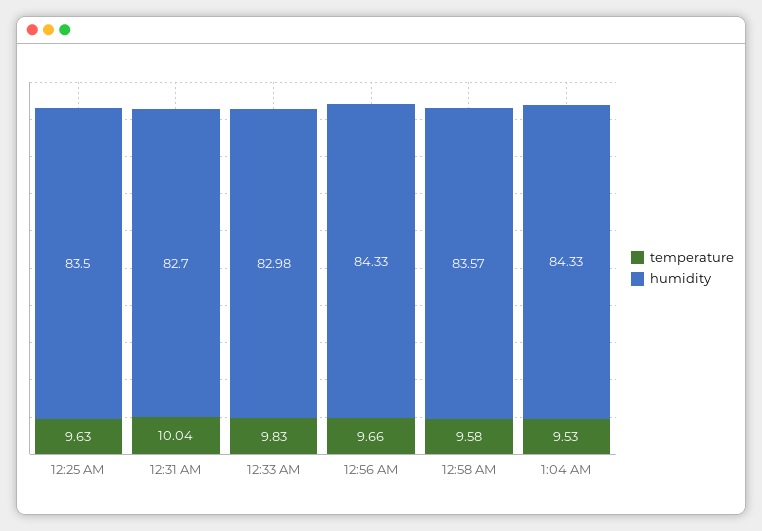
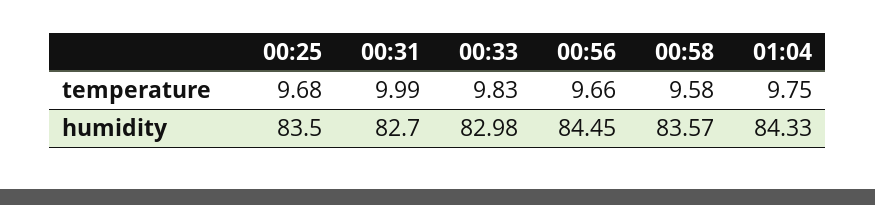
temperature, 12:25 AM: 9.63 -> 9.68
temperature, 12:31 AM: 10.04 -> 9.99
humidity, 12:56 AM: 84.33 -> 84.45
temperature, 1:04 AM: 9.53 -> 9.75

